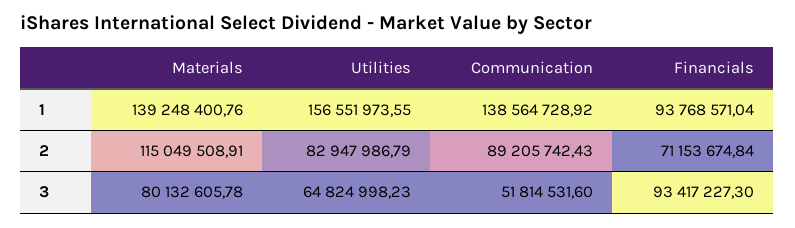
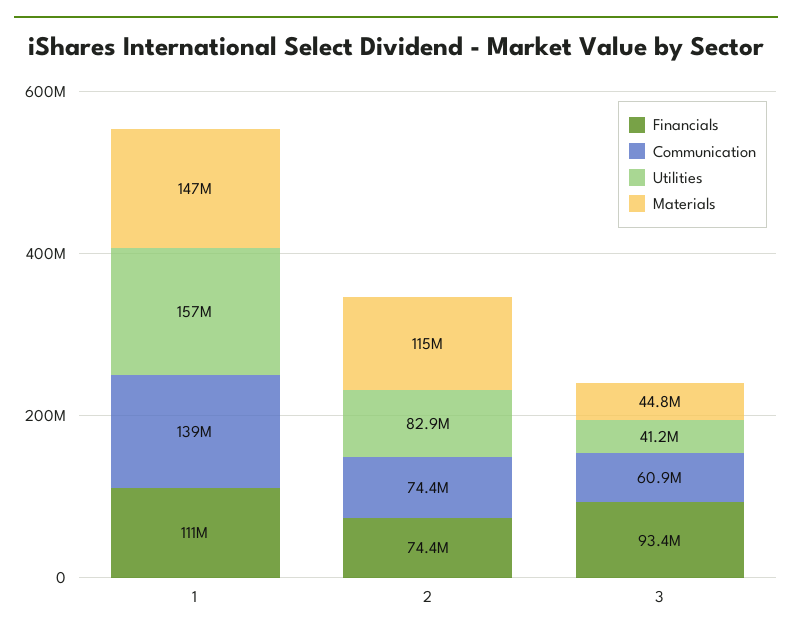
Materials, 1: 139248400.76 -> 147000000
Financials, 1: 93768571.04 -> 111000000
Communication, 2: 89205742.43 -> 74400000
Financials, 2: 71153674.84 -> 74400000
Materials, 3: 80132605.78 -> 44800000
Utilities, 3: 64824998.23 -> 41200000
Communication, 3: 51814531.6 -> 60900000

